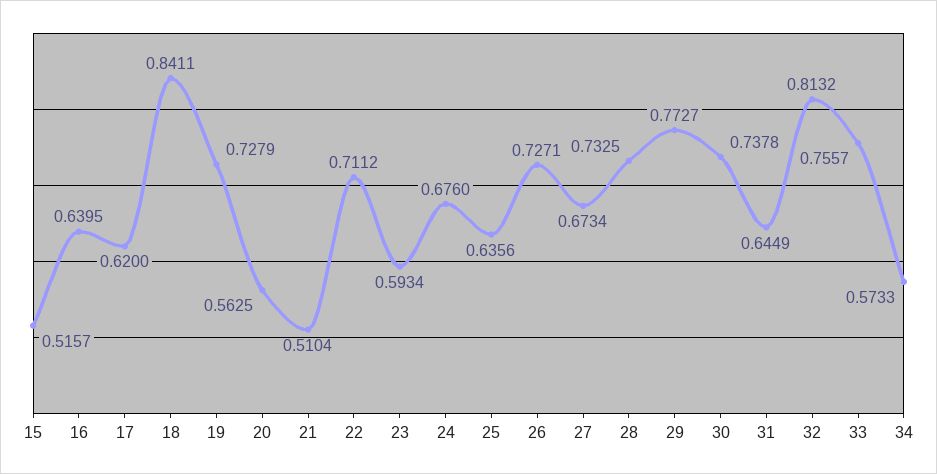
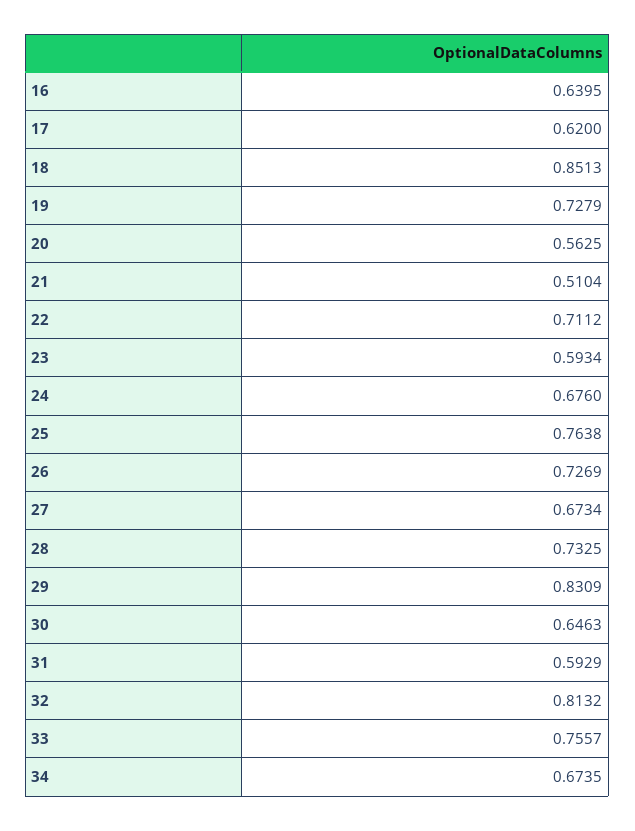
15: 0.5157 -> none
18: 0.8411 -> 0.8513
25: 0.6356 -> 0.7638
26: 0.7271 -> 0.7269
29: 0.7727 -> 0.8309
30: 0.7378 -> 0.6463
31: 0.6449 -> 0.5929
34: 0.5733 -> 0.6735

